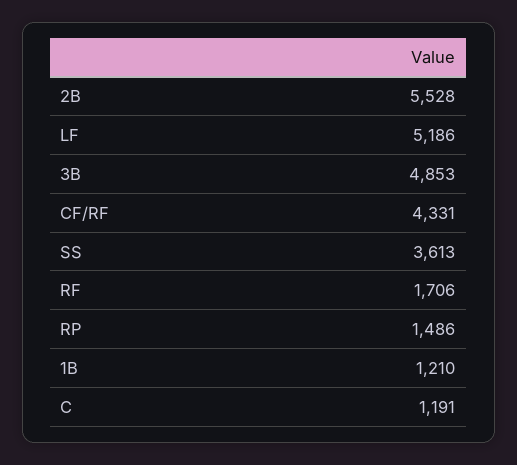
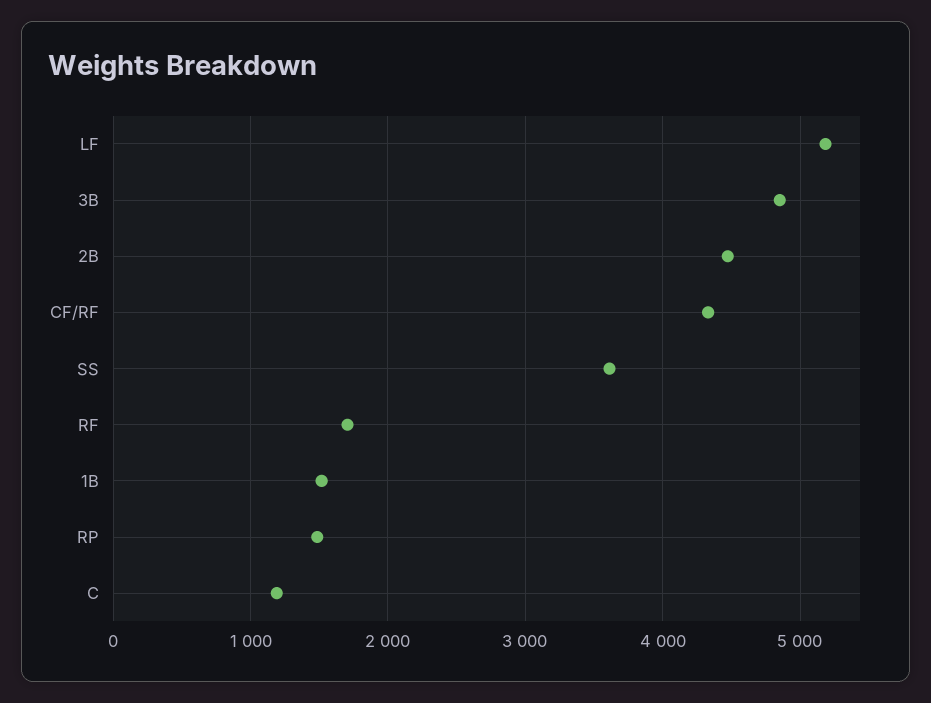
2B: 5528 -> 4500
1B: 1210 -> 1500

